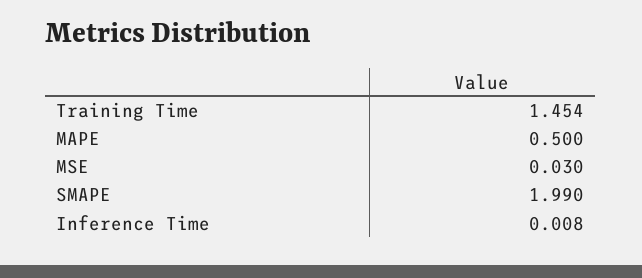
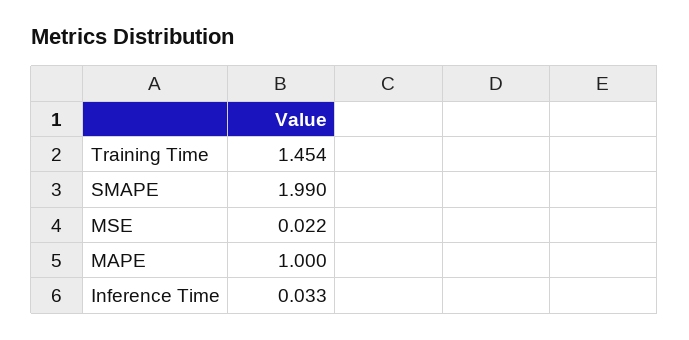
MAPE: 0.5 -> 1
MSE: 0.03 -> 0.022
Inference Time: 0.008 -> 0.033

